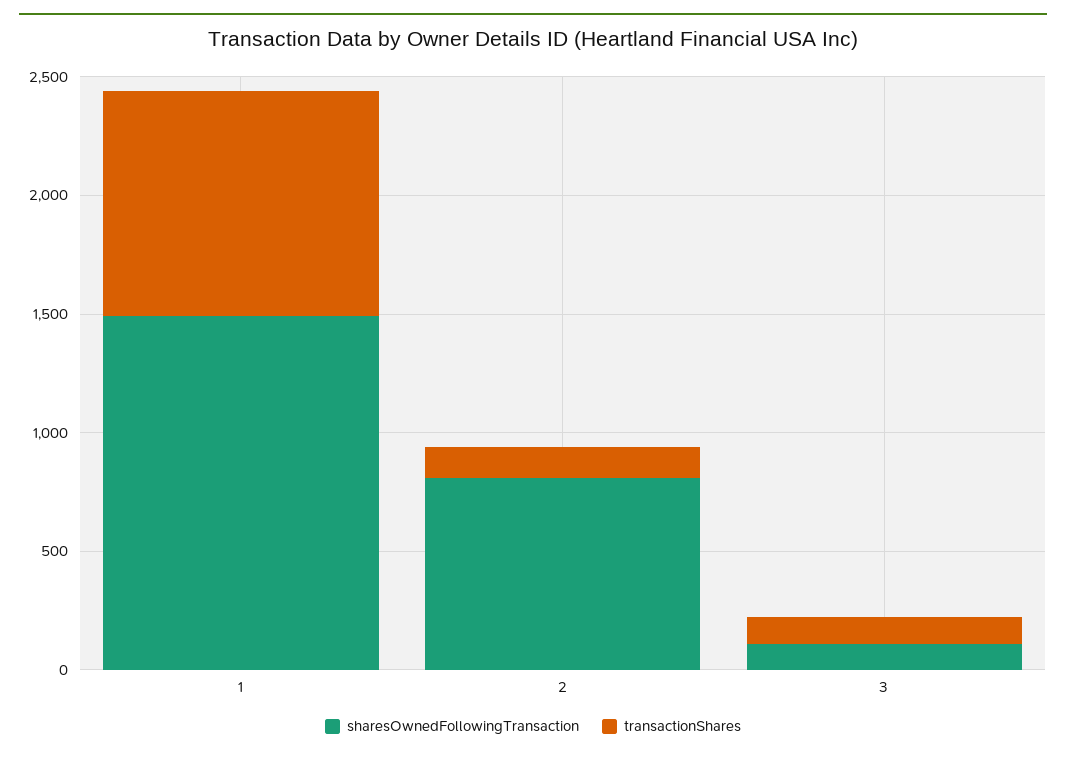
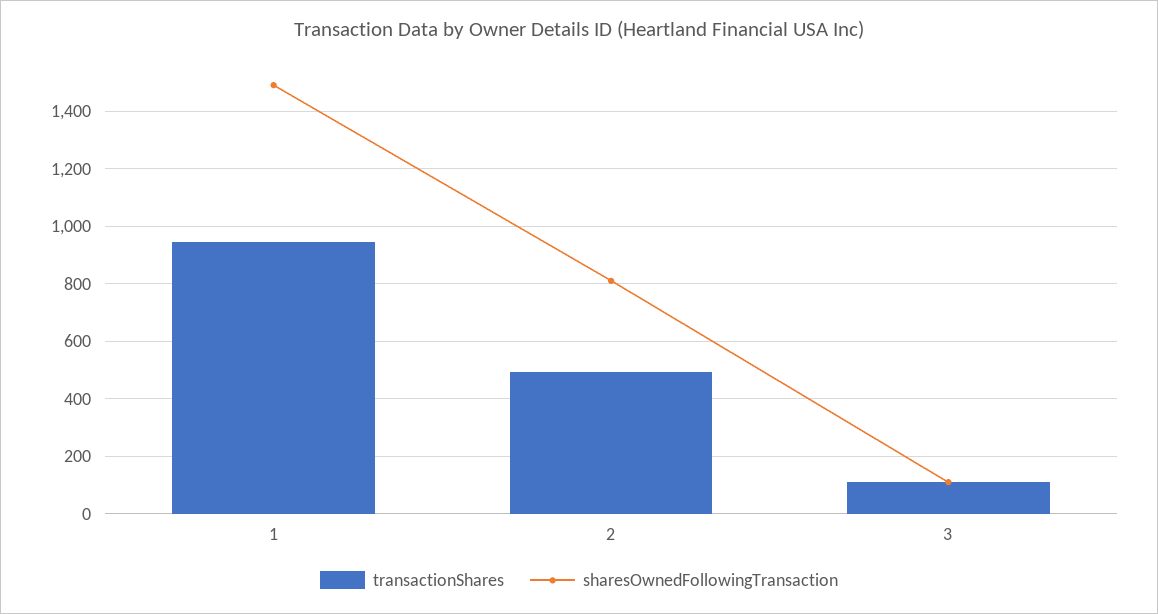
transactionShares, 2: 100 -> 500

